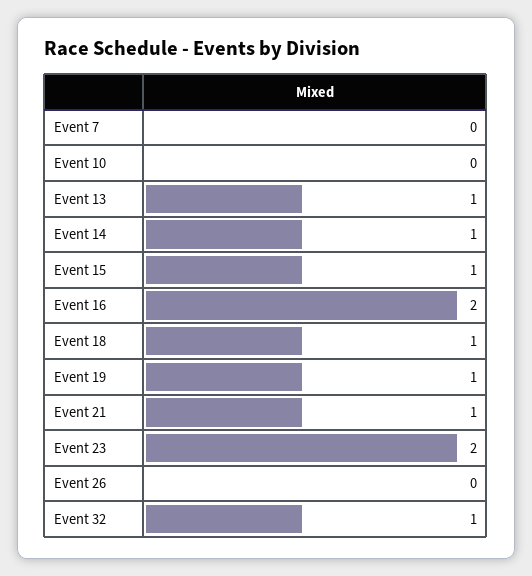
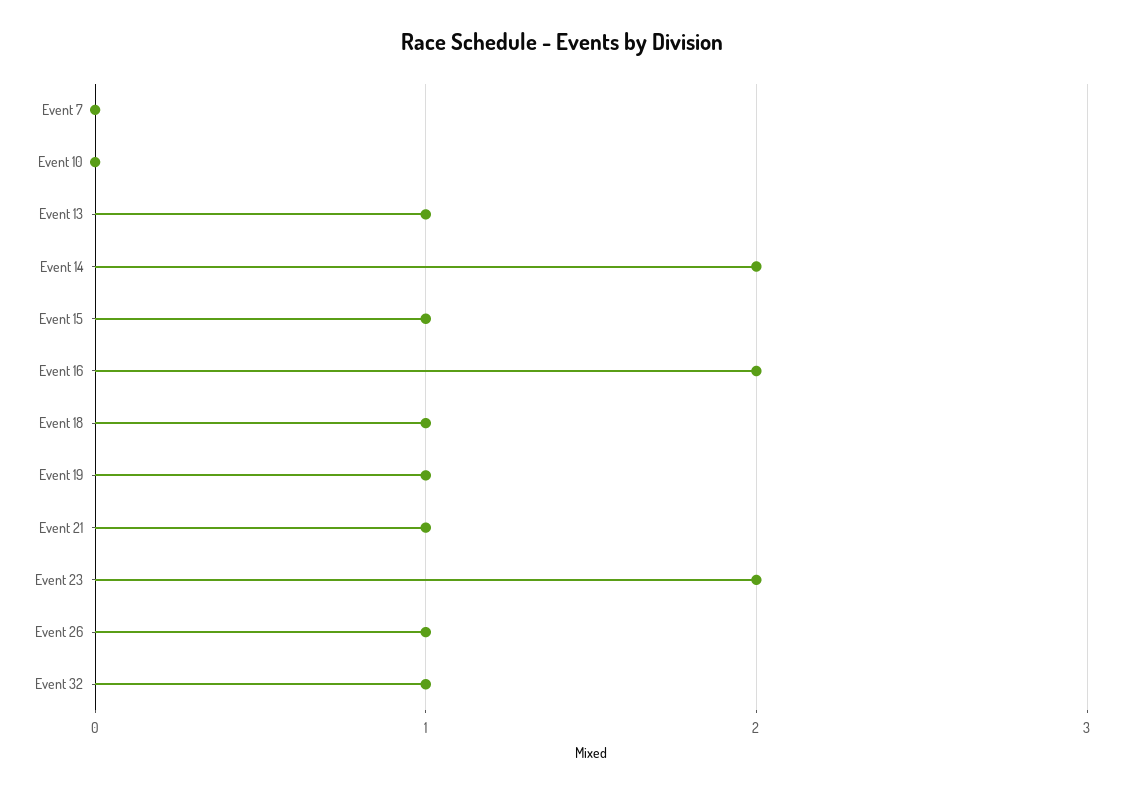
Event 14: 1 -> 2
Event 26: 0 -> 1

